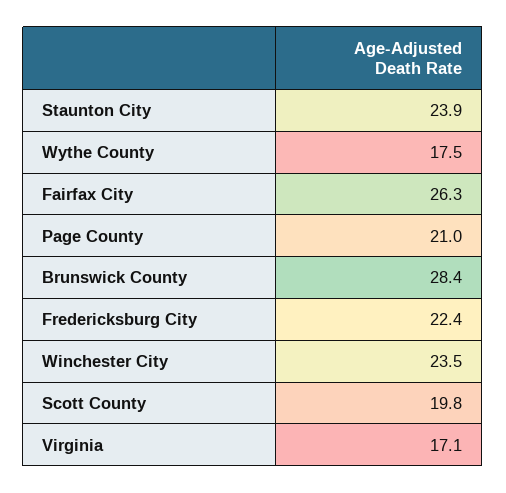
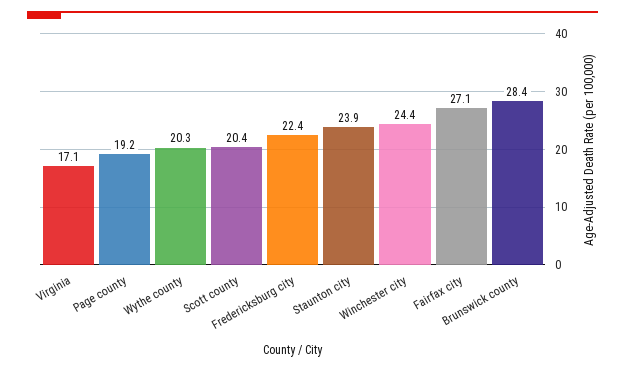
Wythe County: 17.5 -> 20.3
Fairfax City: 26.3 -> 27.1
Page County: 21 -> 19.2
Winchester City: 23.5 -> 24.4
Scott County: 19.8 -> 20.4

